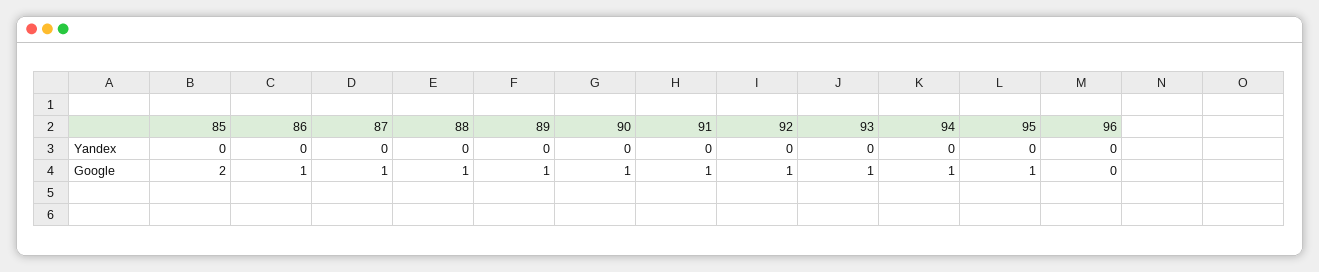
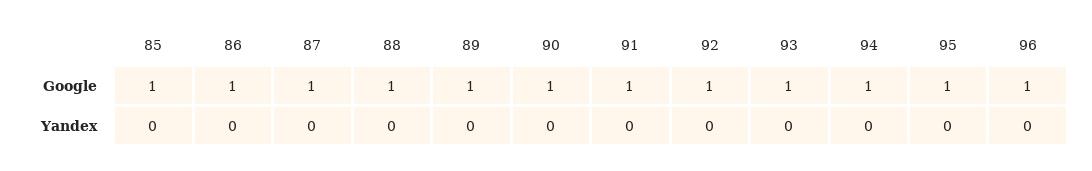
85, Google: 2 -> 1
96, Google: 0 -> 1

